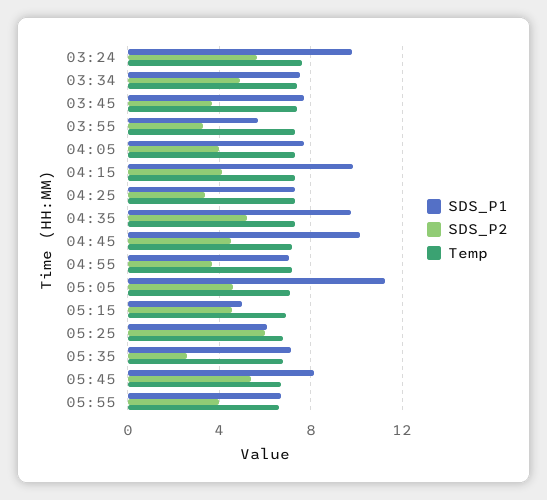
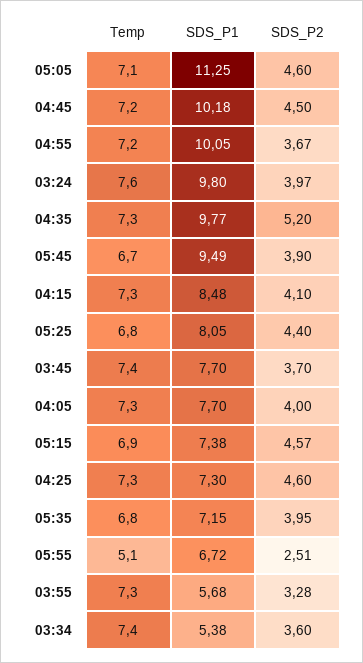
SDS_P2, 03:24: 5.5 -> 3.97
SDS_P1, 03:34: 7.5 -> 5.38
SDS_P2, 03:34: 5 -> 3.6
SDS_P1, 04:15: 10 -> 8.48
SDS_P2, 04:25: 3.5 -> 4.6
SDS_P1, 04:55: 7 -> 10.05
SDS_P1, 05:15: 5 -> 7.38
SDS_P1, 05:25: 6 -> 8.05
SDS_P2, 05:25: 6 -> 4.4
SDS_P2, 05:35: 2.5 -> 3.95
SDS_P1, 05:45: 8 -> 9.49
SDS_P2, 05:45: 5.5 -> 3.9
SDS_P2, 05:55: 4 -> 2.51
Temp, 05:55: 6.5 -> 5.1

